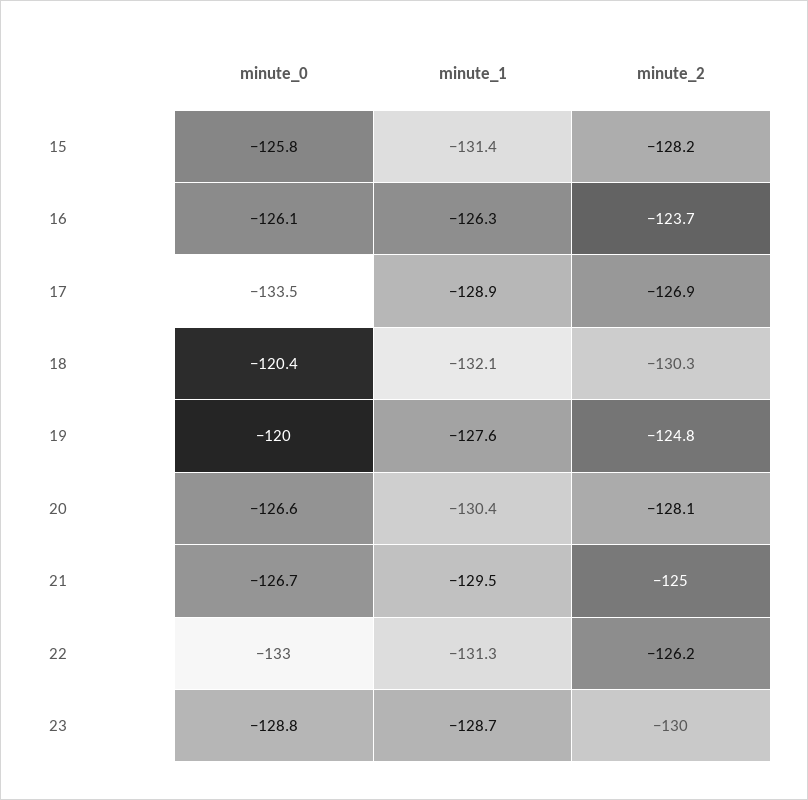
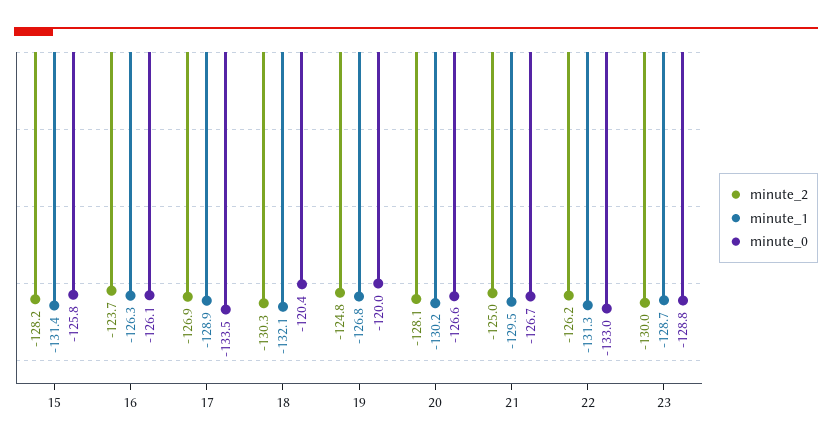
minute_1, 19: -127.6 -> -126.8
minute_1, 20: -130.4 -> -130.2

